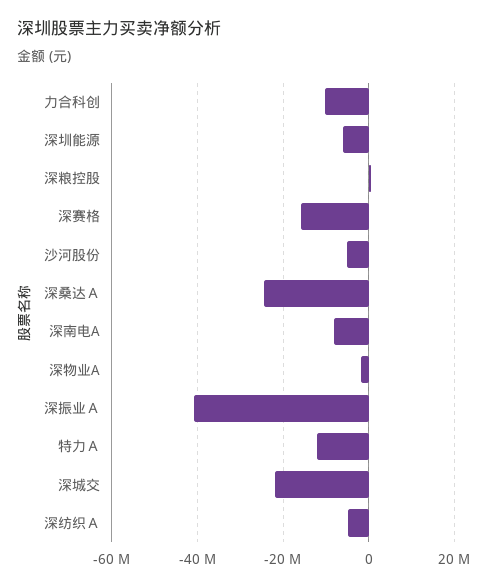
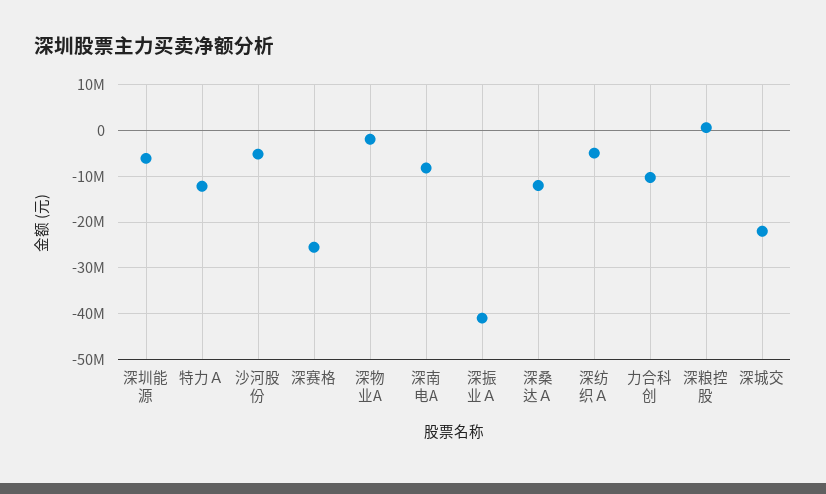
深赛格: -16000000 -> -26000000
深桑达Ａ: -24000000 -> -12000000

